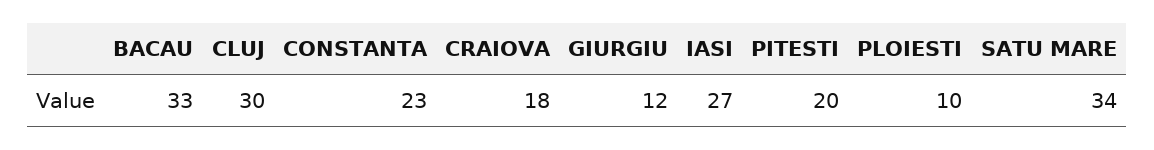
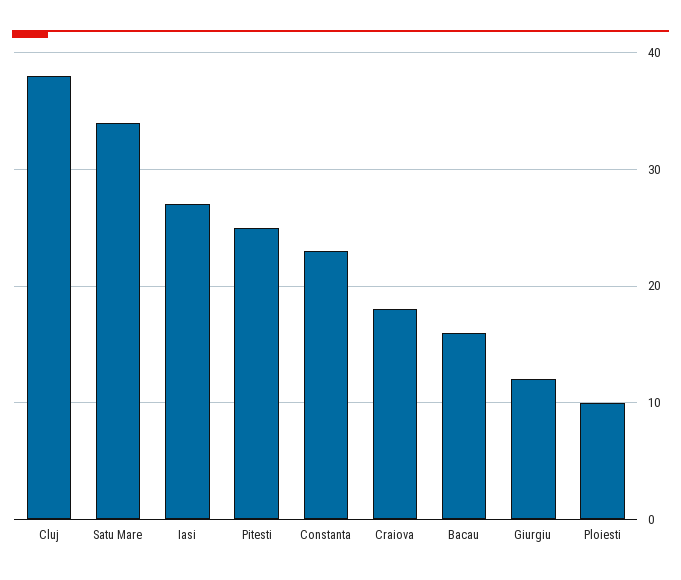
BACAU: 33 -> 16
CLUJ: 30 -> 38
PITESTI: 20 -> 25

